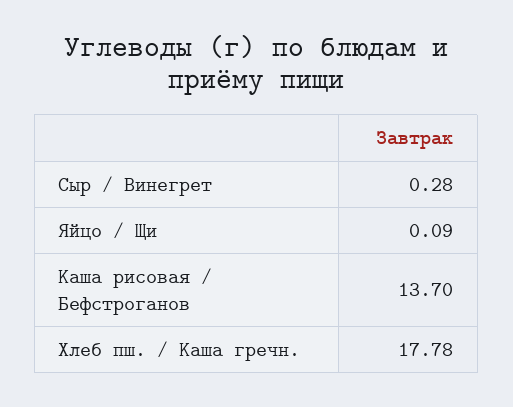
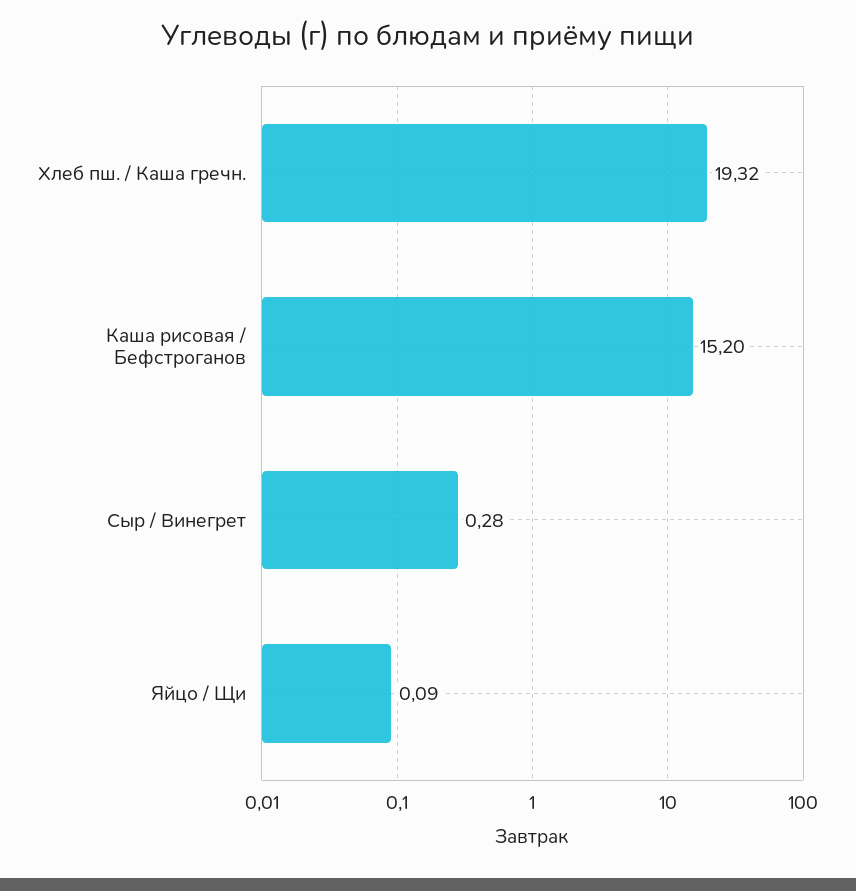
Каша рисовая / Бефстроганов: 13.7 -> 15.2
Хлеб пш. / Каша гречн.: 17.78 -> 19.32

